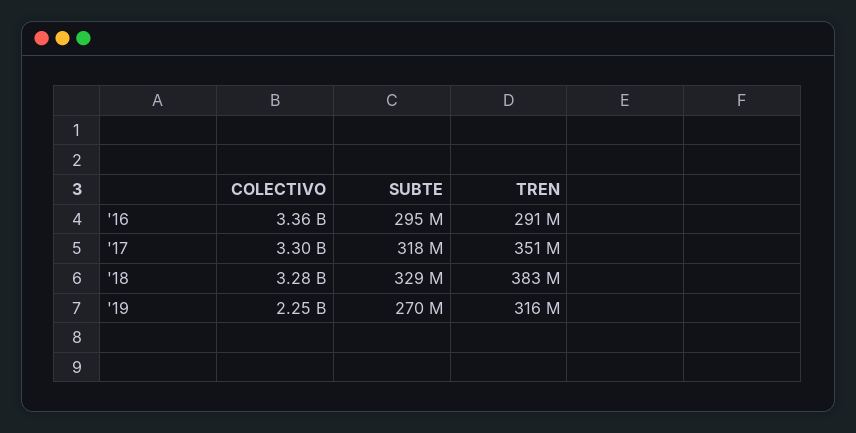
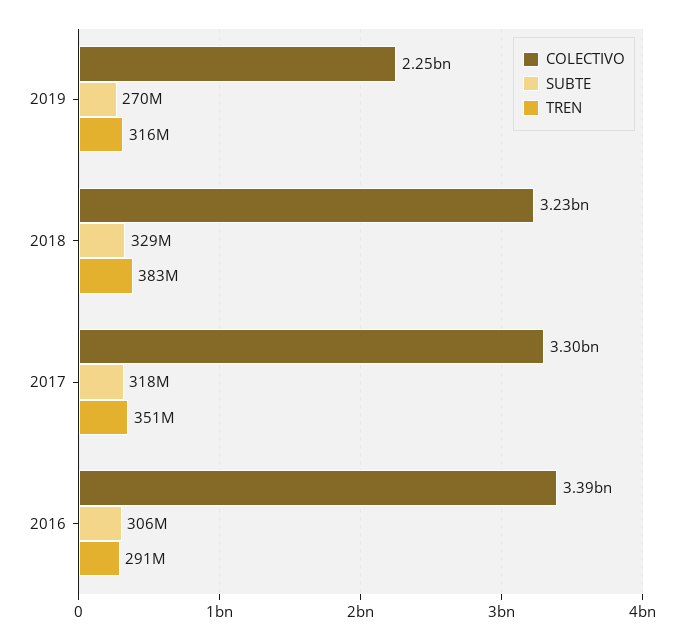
COLECTIVO, '16: 3360000000 -> 3390000000
SUBTE, '16: 295000000 -> 306000000
COLECTIVO, '18: 3280000000 -> 3230000000

